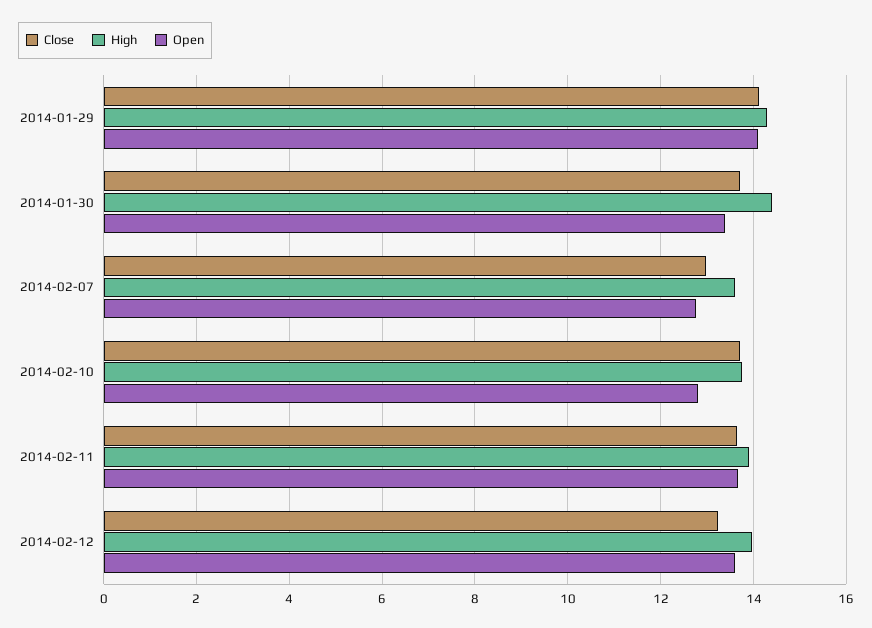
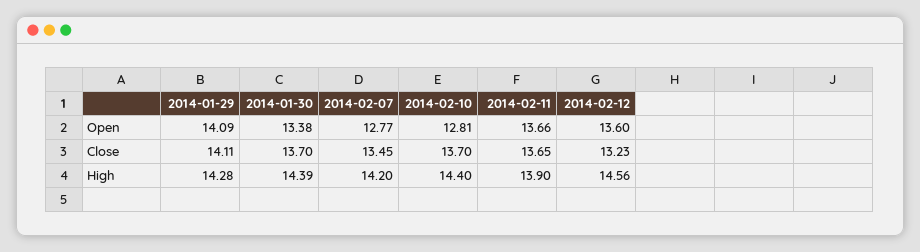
Close, 2014-02-07: 13 -> 13.45
High, 2014-02-07: 13.6 -> 14.2
High, 2014-02-10: 13.8 -> 14.4
High, 2014-02-12: 14 -> 14.56

